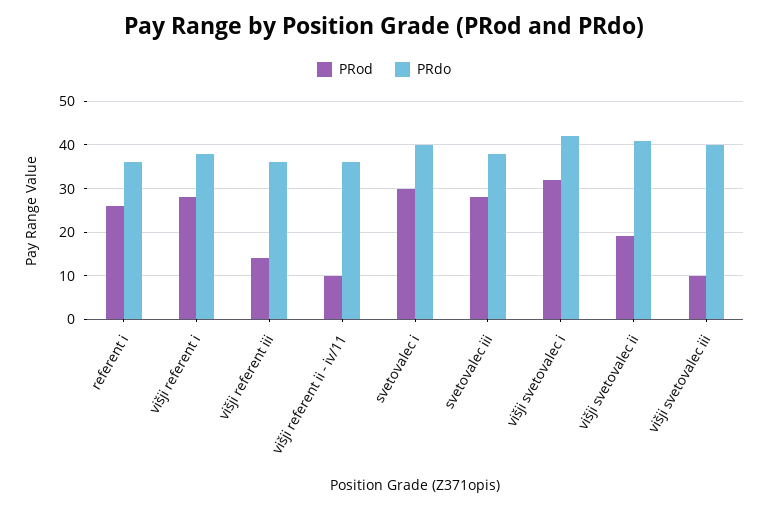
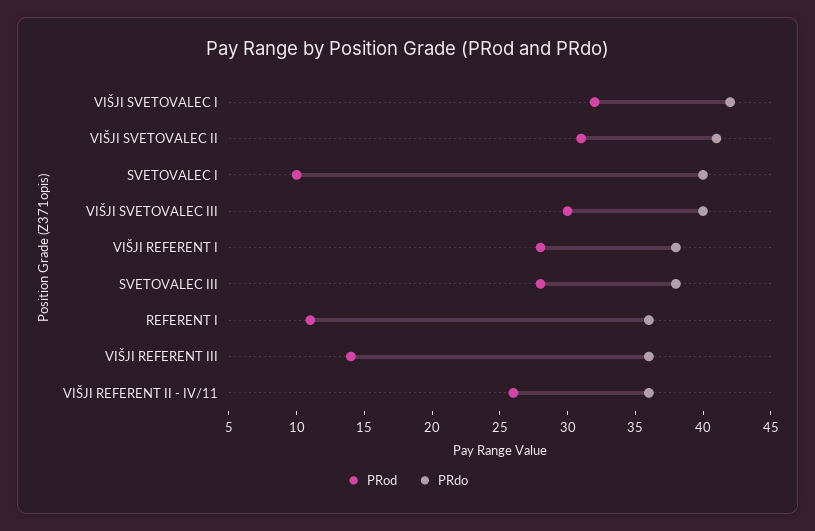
PRod, referent i: 25 -> 11
PRod, višji referent ii - iv/11: 10 -> 26
PRod, svetovalec i: 30 -> 10
PRod, višji svetovalec ii: 20 -> 31
PRod, višji svetovalec iii: 10 -> 30

